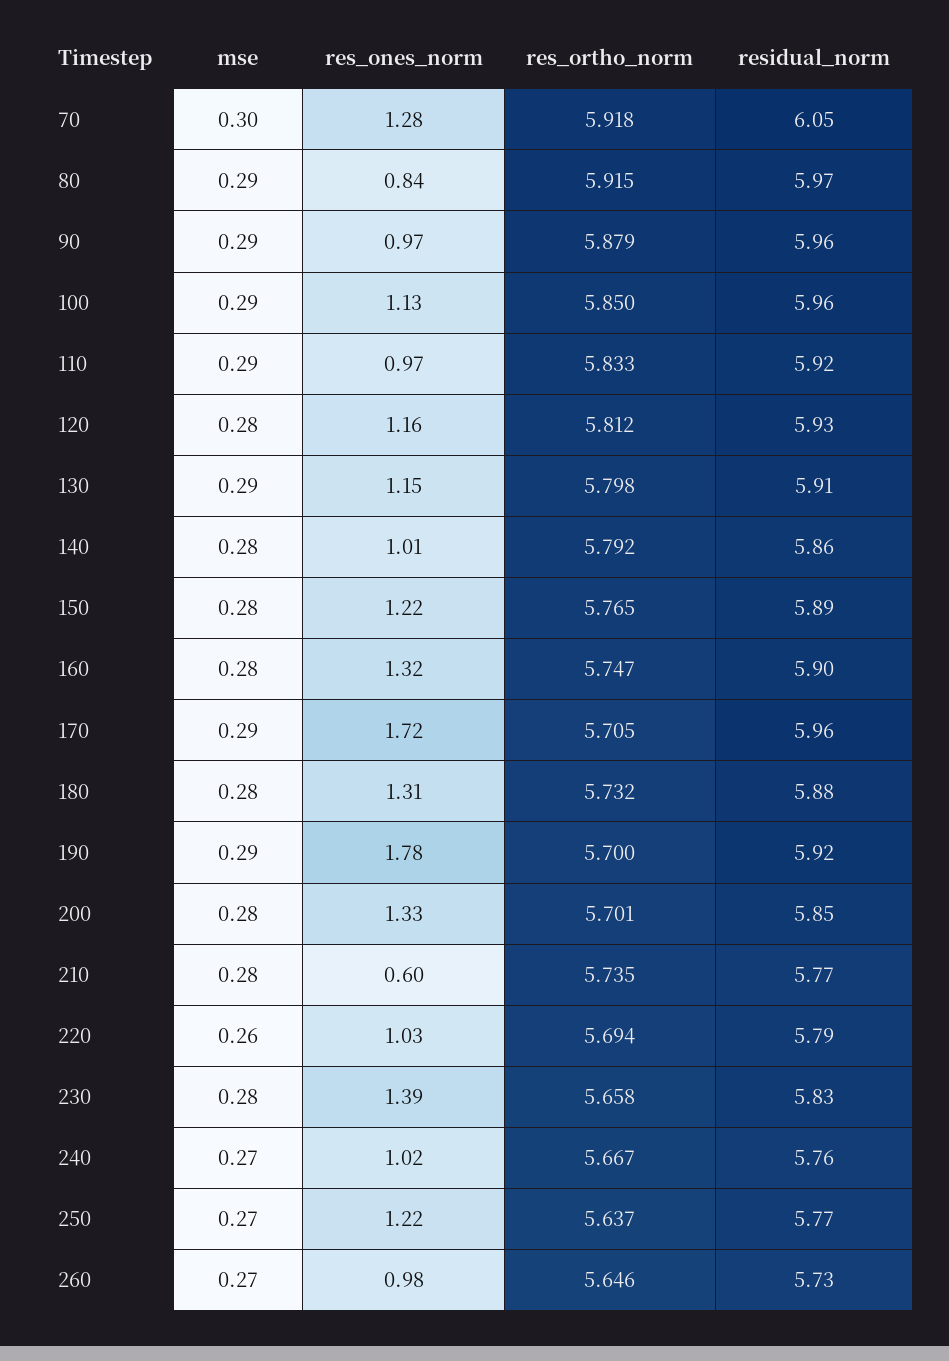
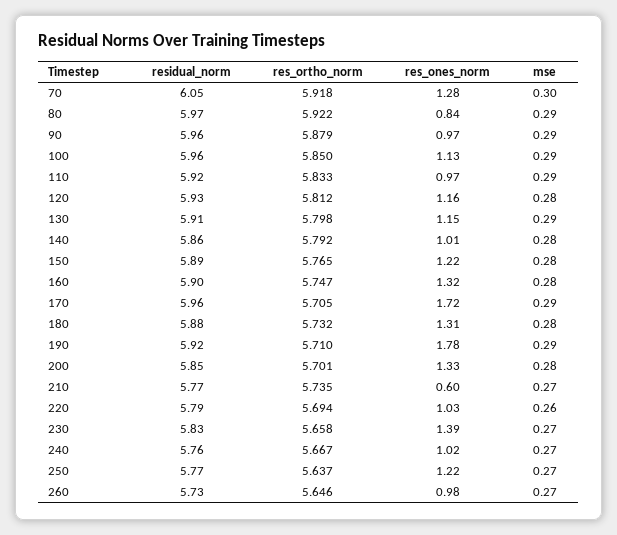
res_ortho_norm, 80: 5.915 -> 5.922
res_ortho_norm, 190: 5.7 -> 5.71
mse, 210: 0.28 -> 0.27
mse, 230: 0.28 -> 0.27

